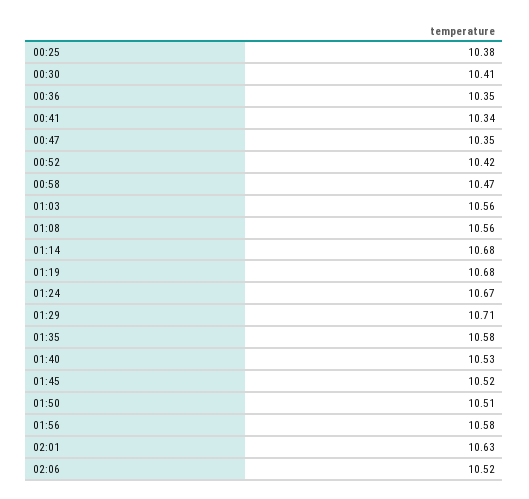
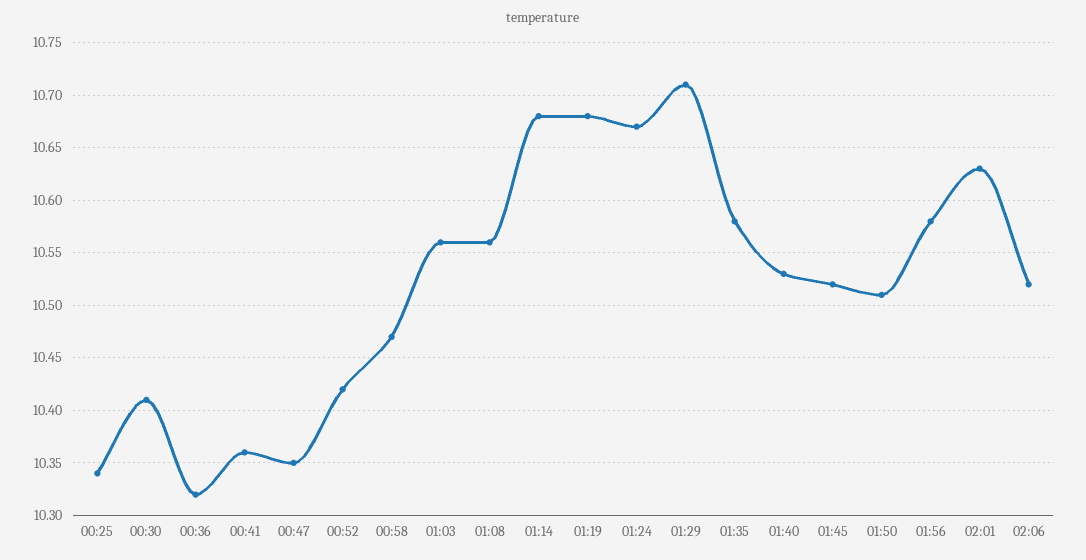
00:25: 10.38 -> 10.34
00:36: 10.35 -> 10.32
00:41: 10.34 -> 10.36

